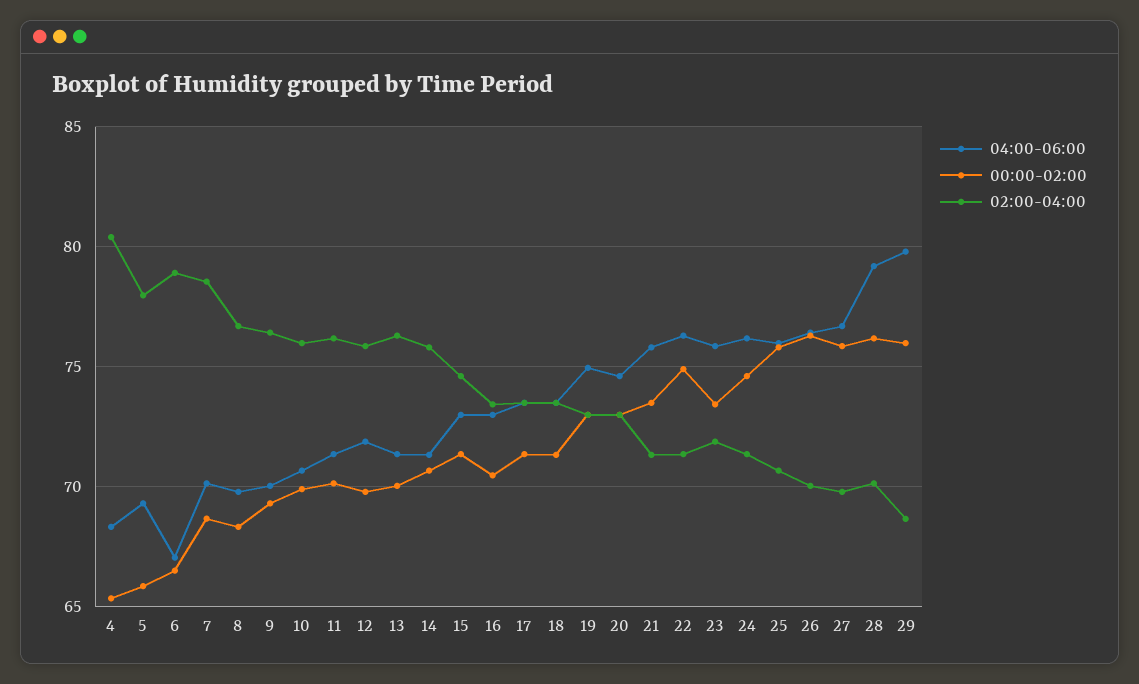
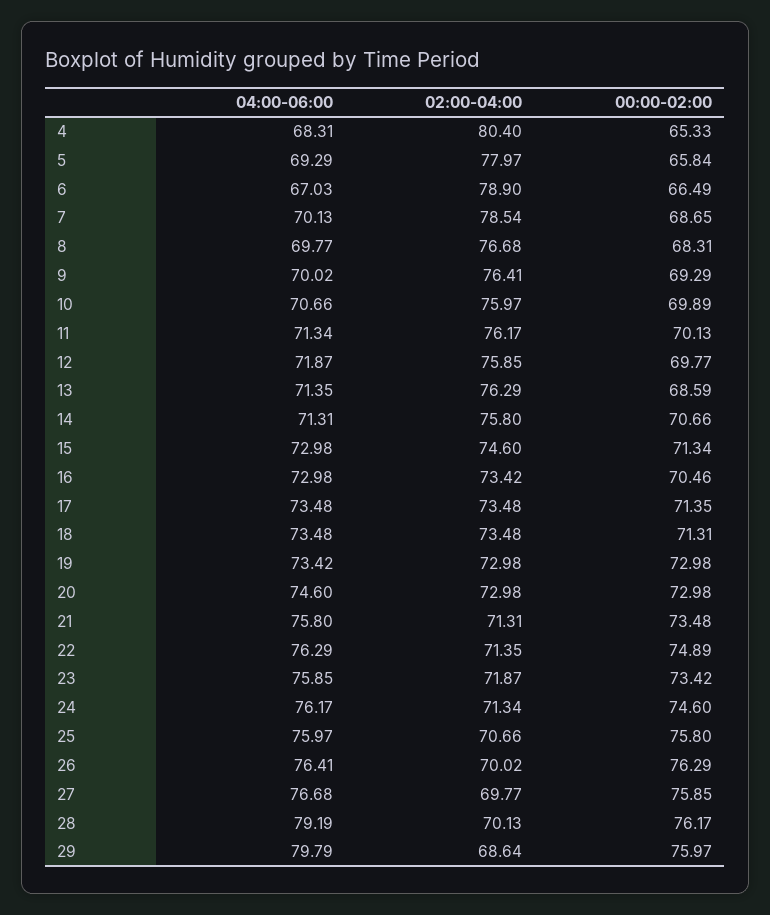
00:00-02:00, 13: 70 -> 68.59
04:00-06:00, 19: 75 -> 73.42

